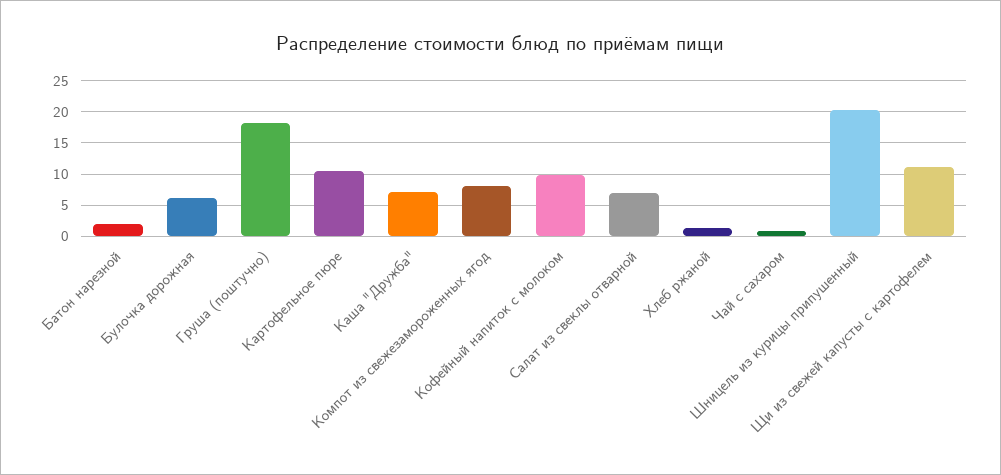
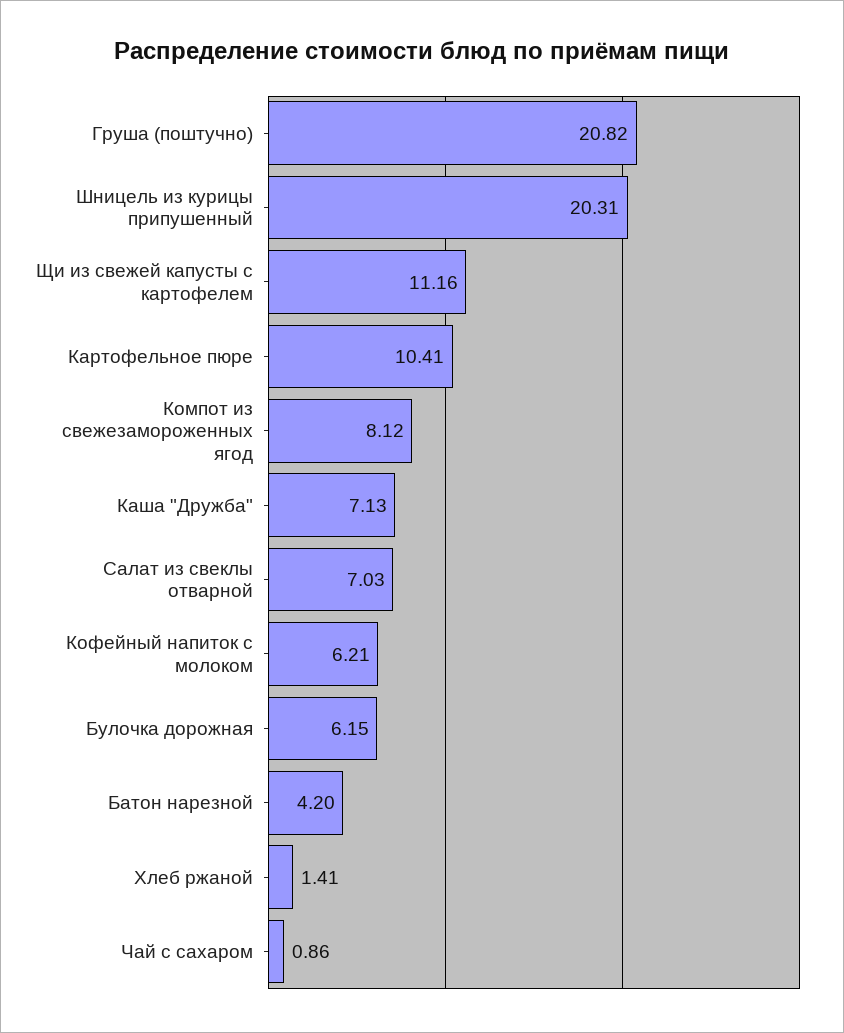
Батон нарезной: 2 -> 4.2
Груша (поштучно): 18 -> 20.82
Кофейный напиток с молоком: 10 -> 6.21

